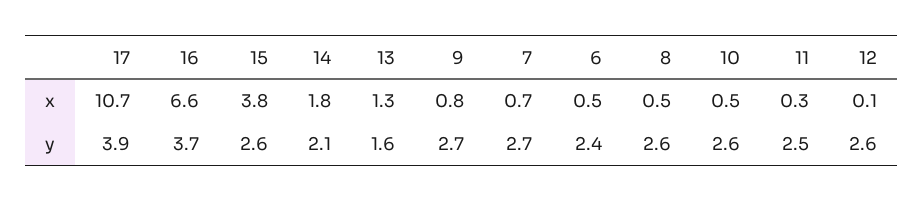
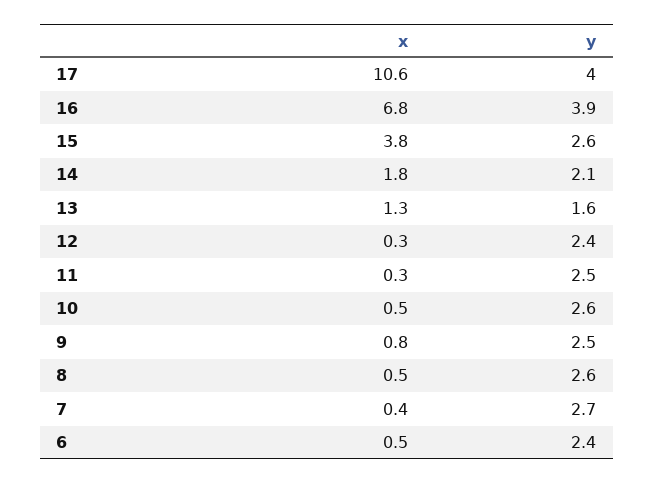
17, x: 10.7 -> 10.6
16, x: 6.6 -> 6.8
7, x: 0.7 -> 0.4
12, x: 0.1 -> 0.3
17, y: 3.9 -> 4
16, y: 3.7 -> 3.9
9, y: 2.7 -> 2.5
12, y: 2.6 -> 2.4

